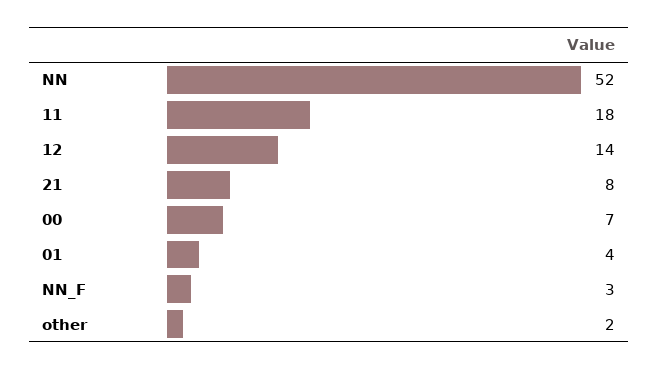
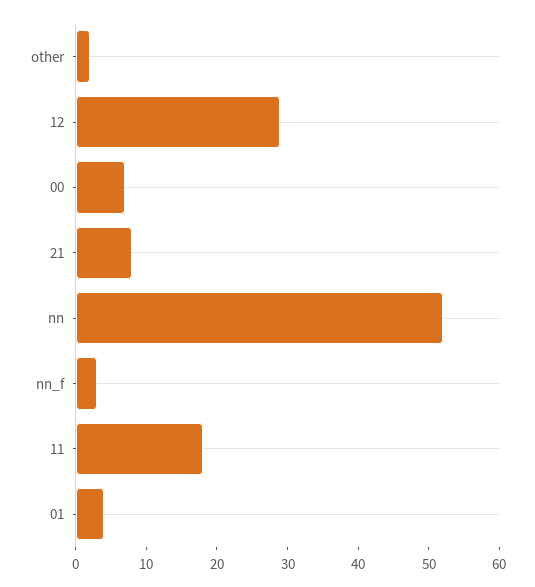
12: 14 -> 30

